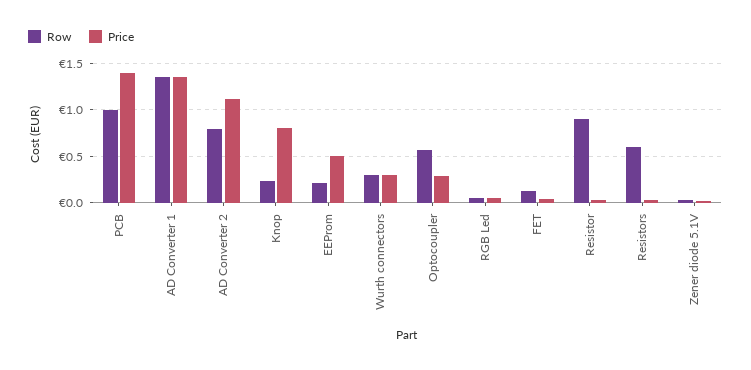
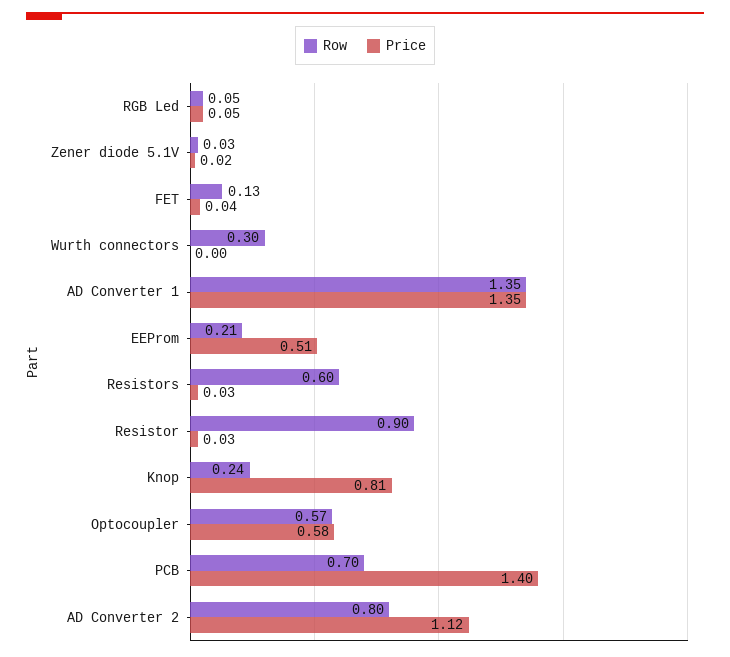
Row, PCB: 1 -> 0.7
Price, Wurth connectors: 0.3 -> 0
Price, Optocoupler: 0.3 -> 0.58

